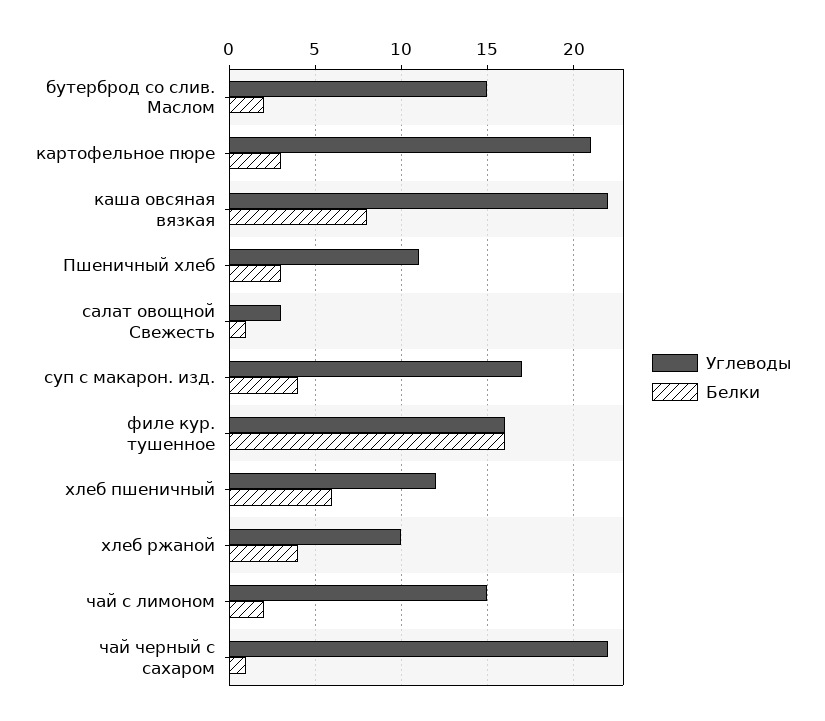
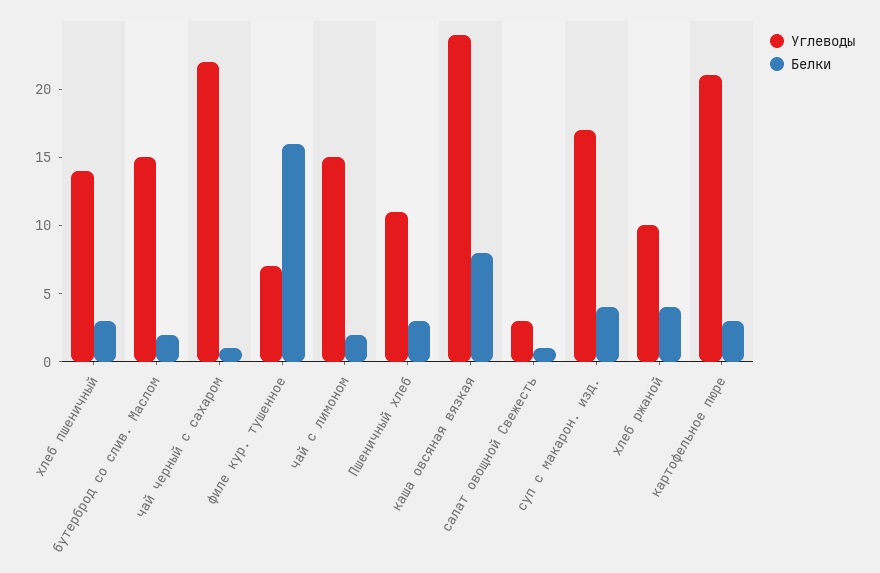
Углеводы, каша овсяная вязкая: 22 -> 24
Углеводы, филе кур. тушенное: 16 -> 7
Углеводы, хлеб пшеничный: 12 -> 14
Белки, хлеб пшеничный: 6 -> 3

